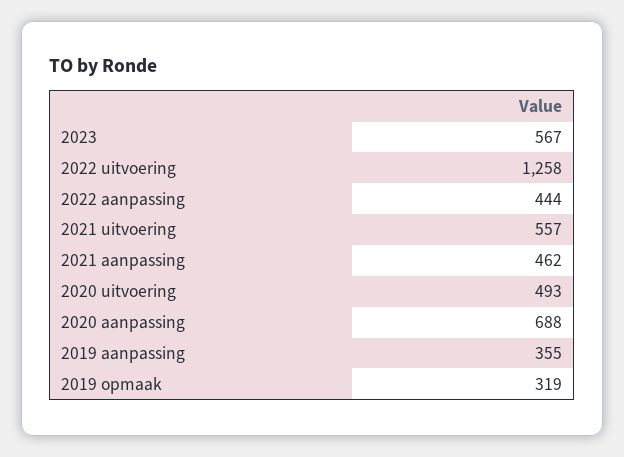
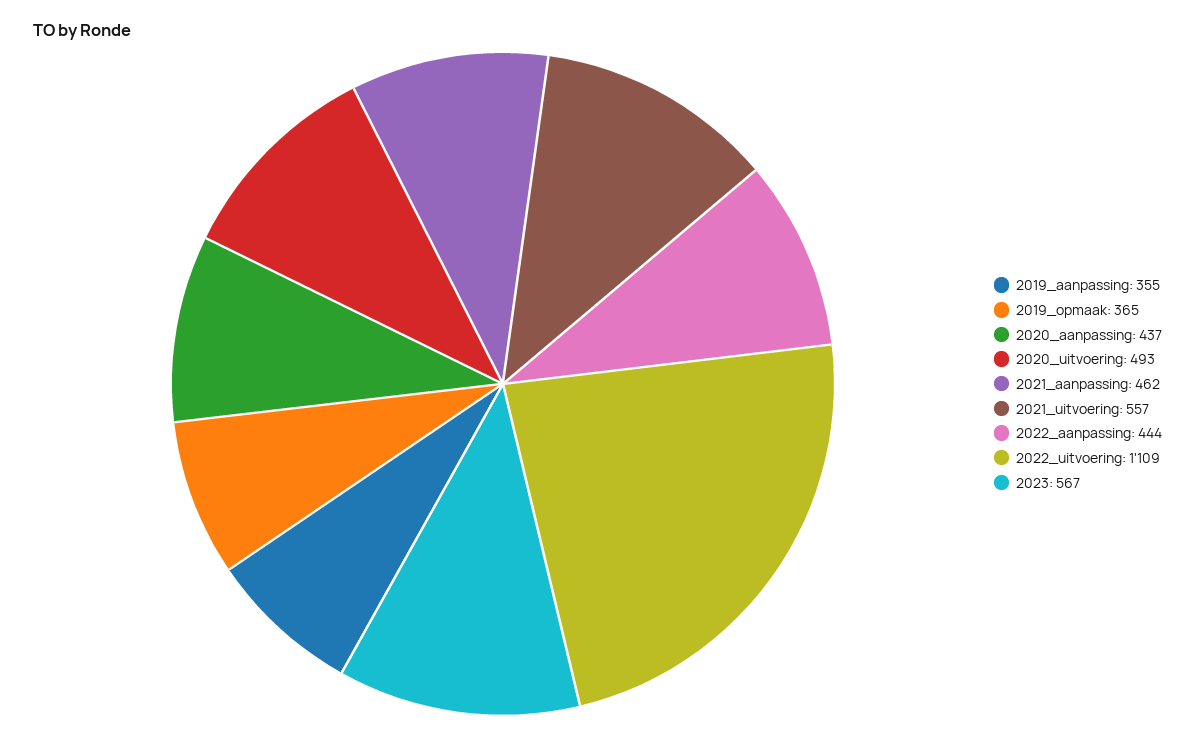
2022 uitvoering: 1258 -> 1109
2020 aanpassing: 688 -> 437
2019 opmaak: 319 -> 365

